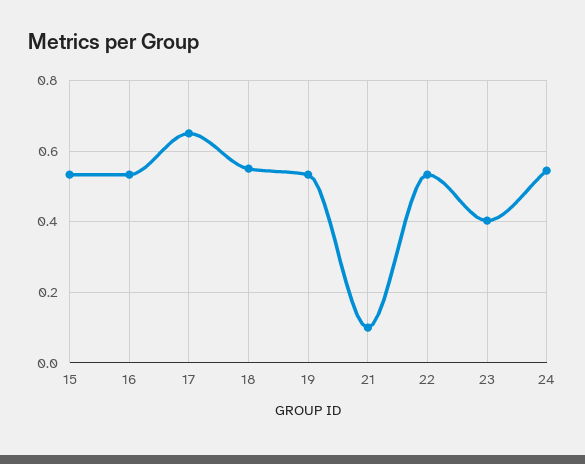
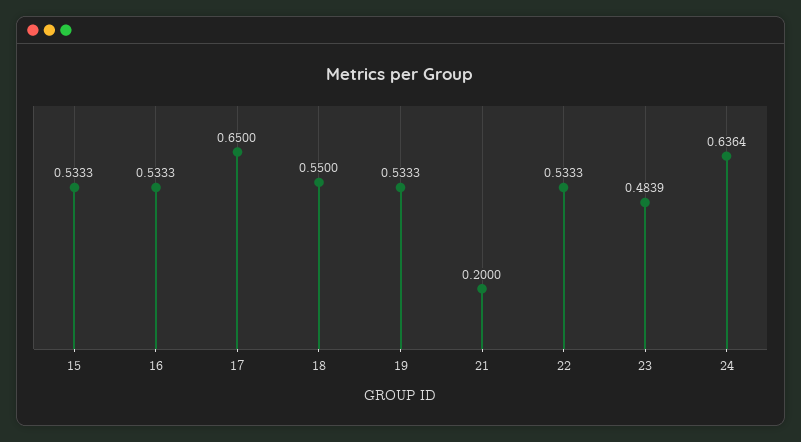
21: 0.1 -> 0.2
23: 0.4 -> 0.4839
24: 0.54 -> 0.6364

